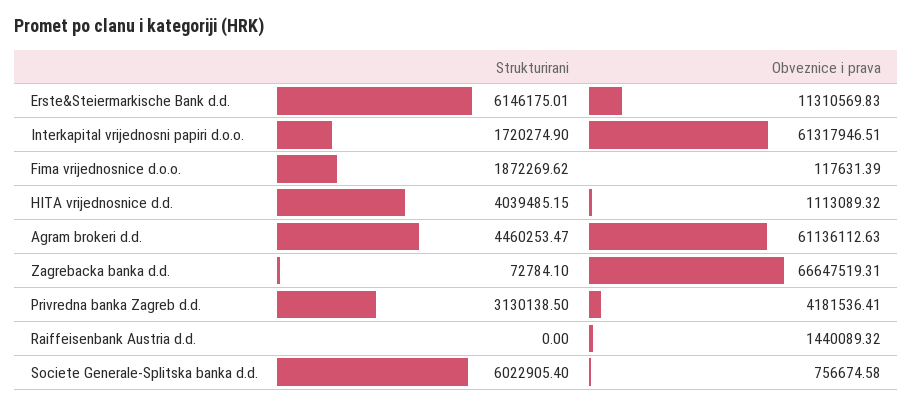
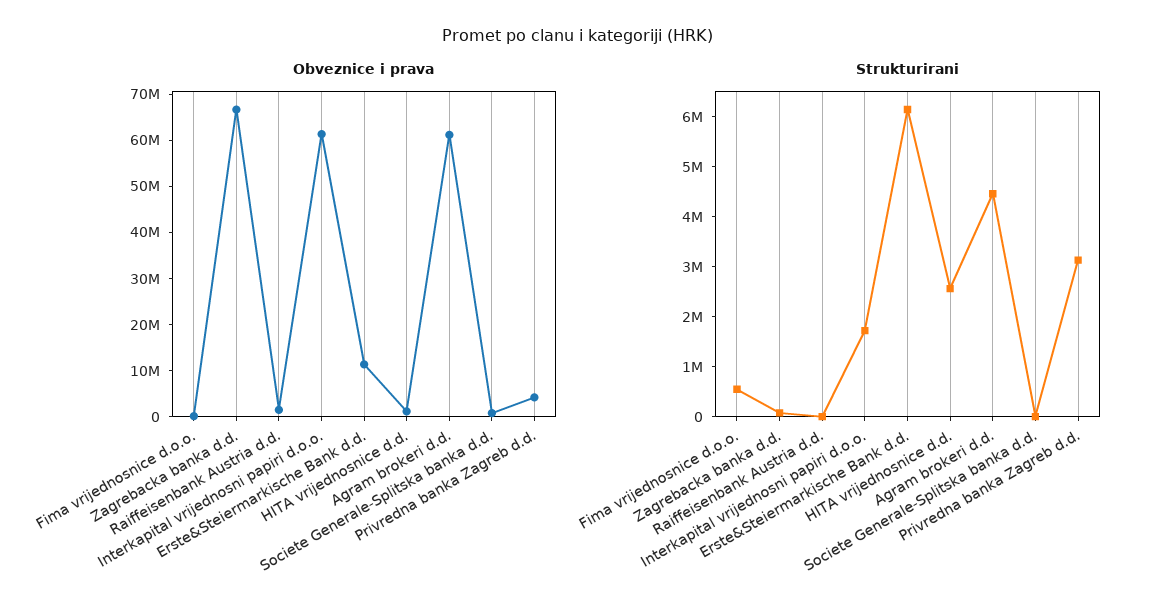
Strukturirani, Fima vrijednosnice d.o.o.: 1872269.62 -> 600000
Strukturirani, HITA vrijednosnice d.d.: 4039485.15 -> 2600000
Strukturirani, Societe Generale-Splitska banka d.d.: 6022905.4 -> 0

